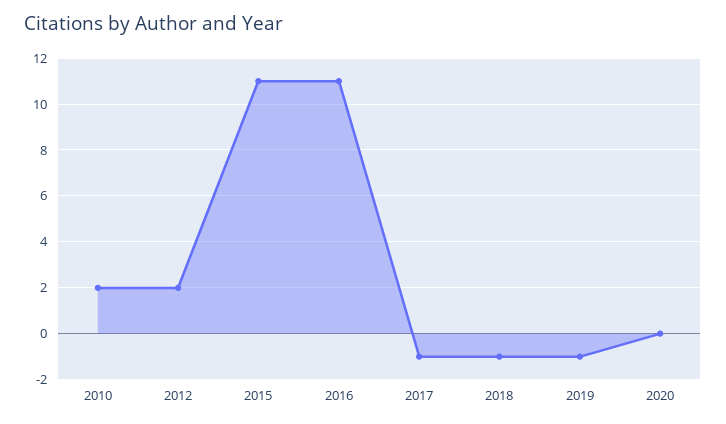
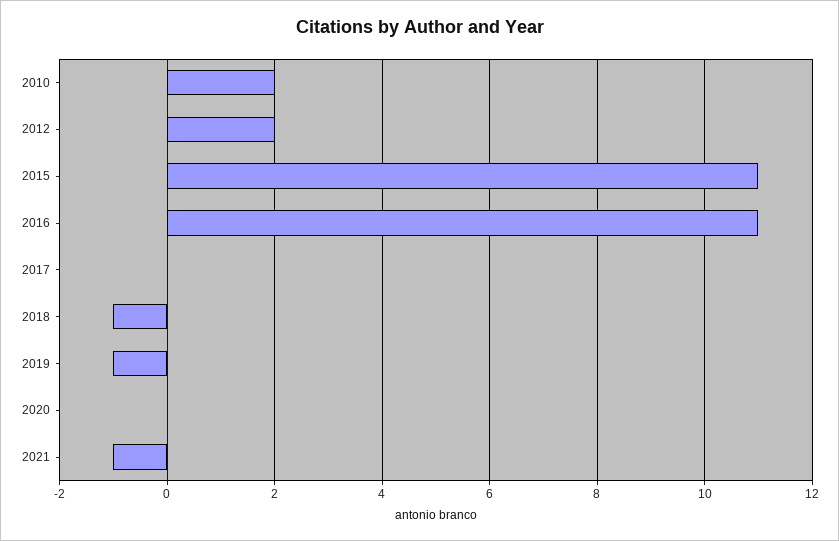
2017: -1 -> 0
2021: none -> -1

